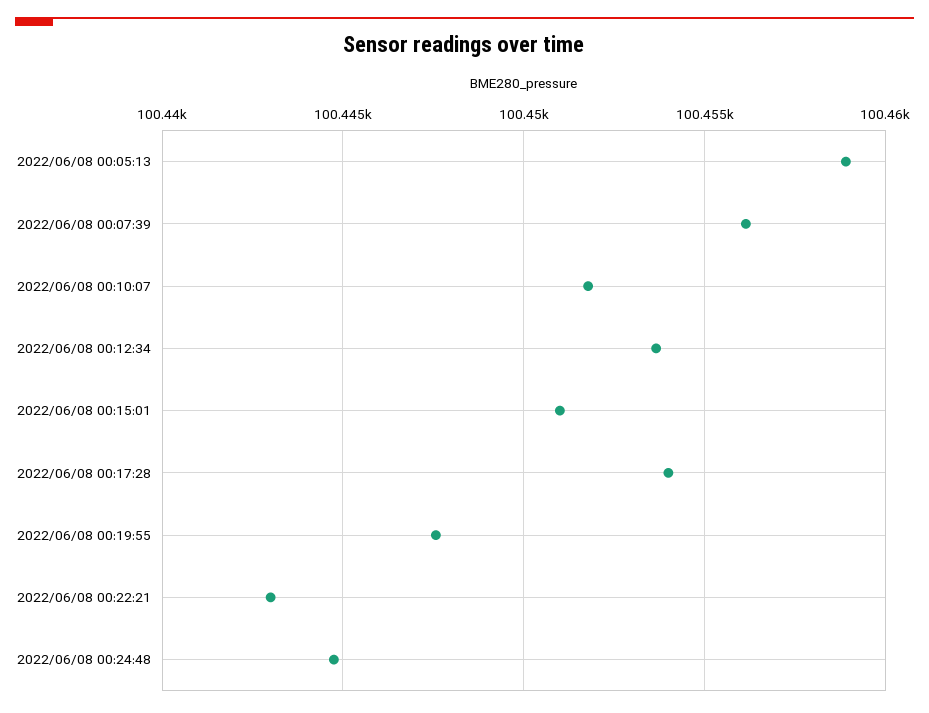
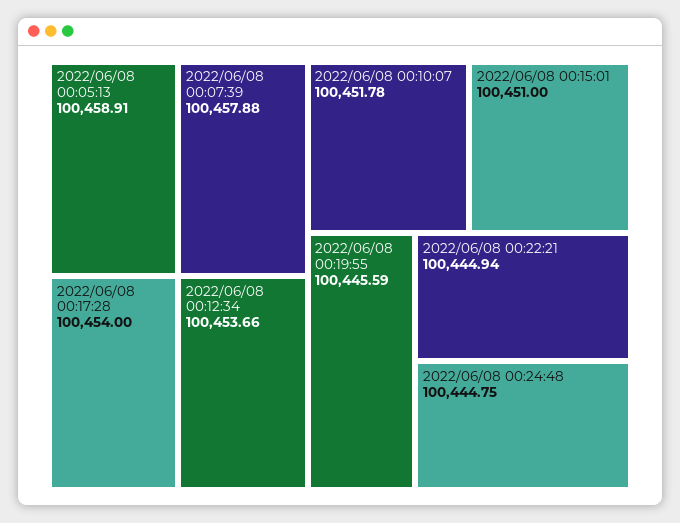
2022/06/08 00:07:39: 100456 -> 100457.88
2022/06/08 00:19:55: 100447.5 -> 100445.59
2022/06/08 00:22:21: 100443 -> 100444.94

